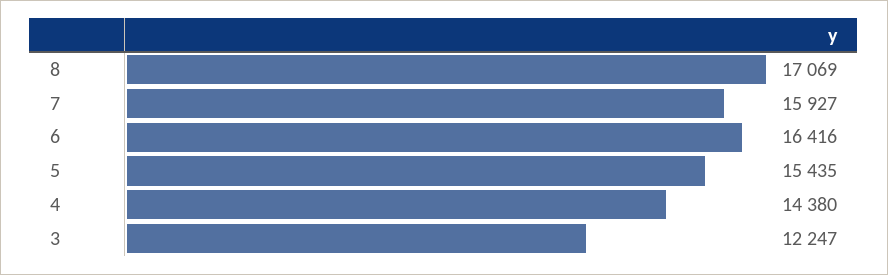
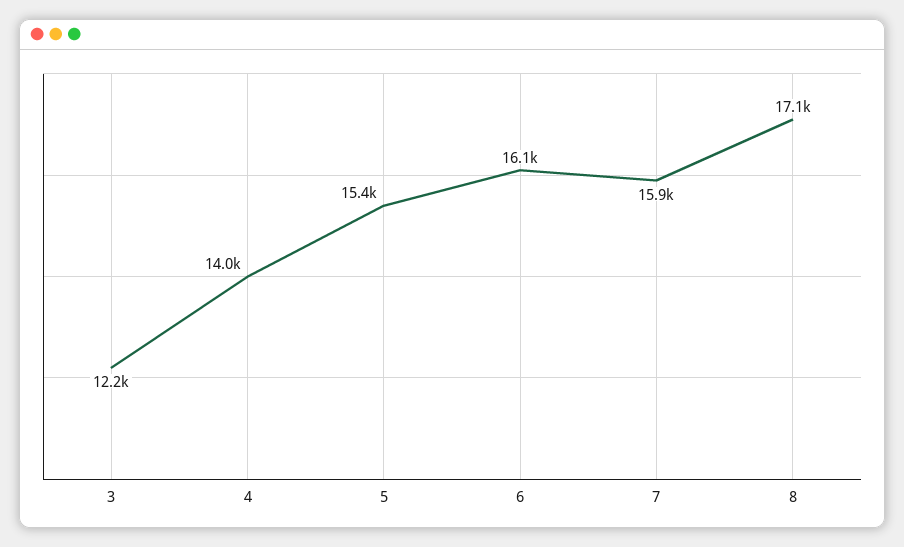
6: 16416 -> 16100
4: 14380 -> 14000

